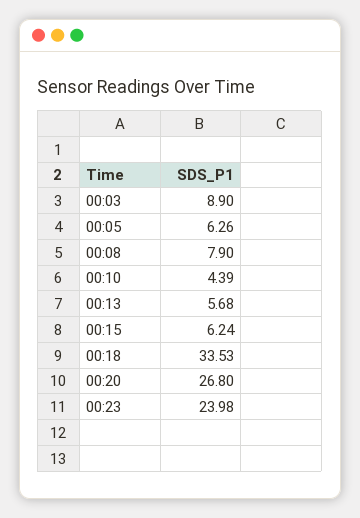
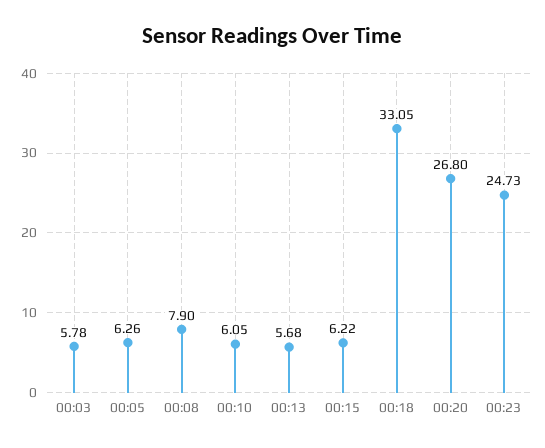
00:03: 8.9 -> 5.78
00:10: 4.39 -> 6.05
00:15: 6.24 -> 6.22
00:18: 33.53 -> 33.05
00:23: 23.98 -> 24.73

